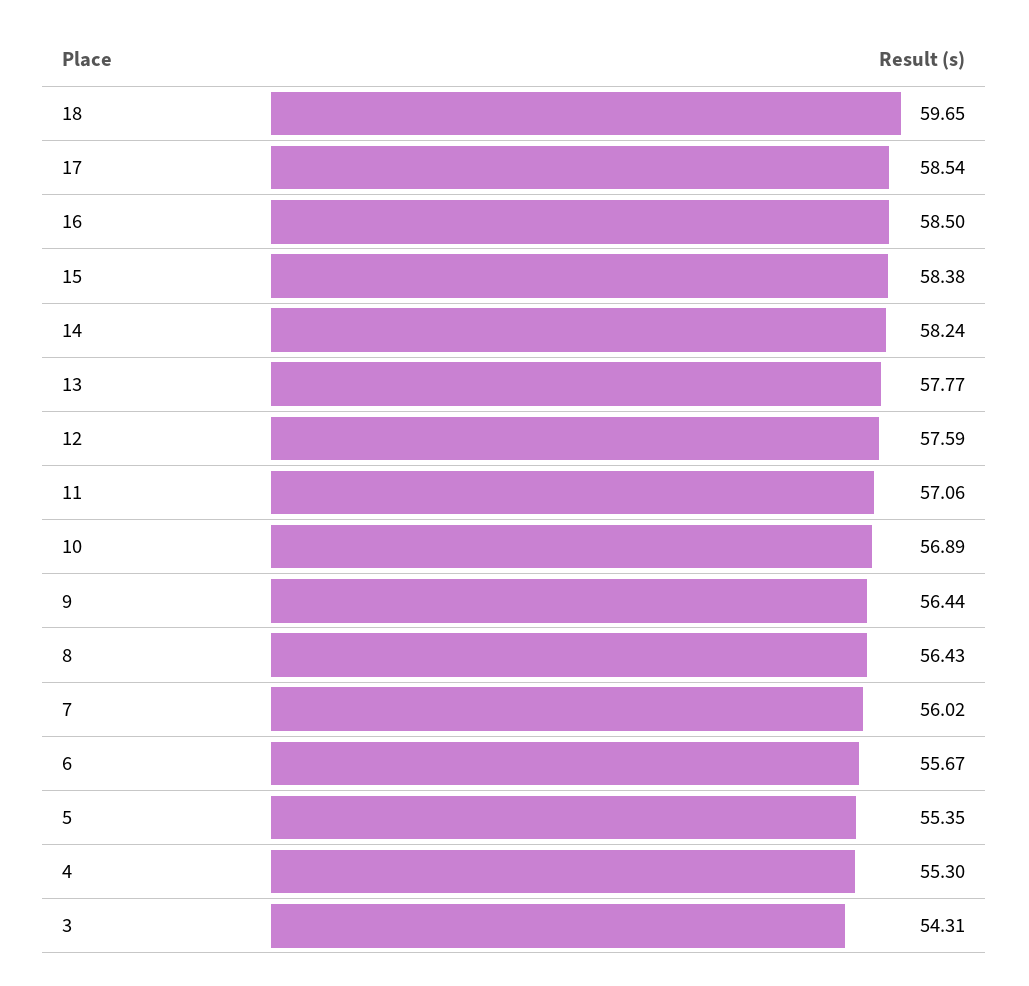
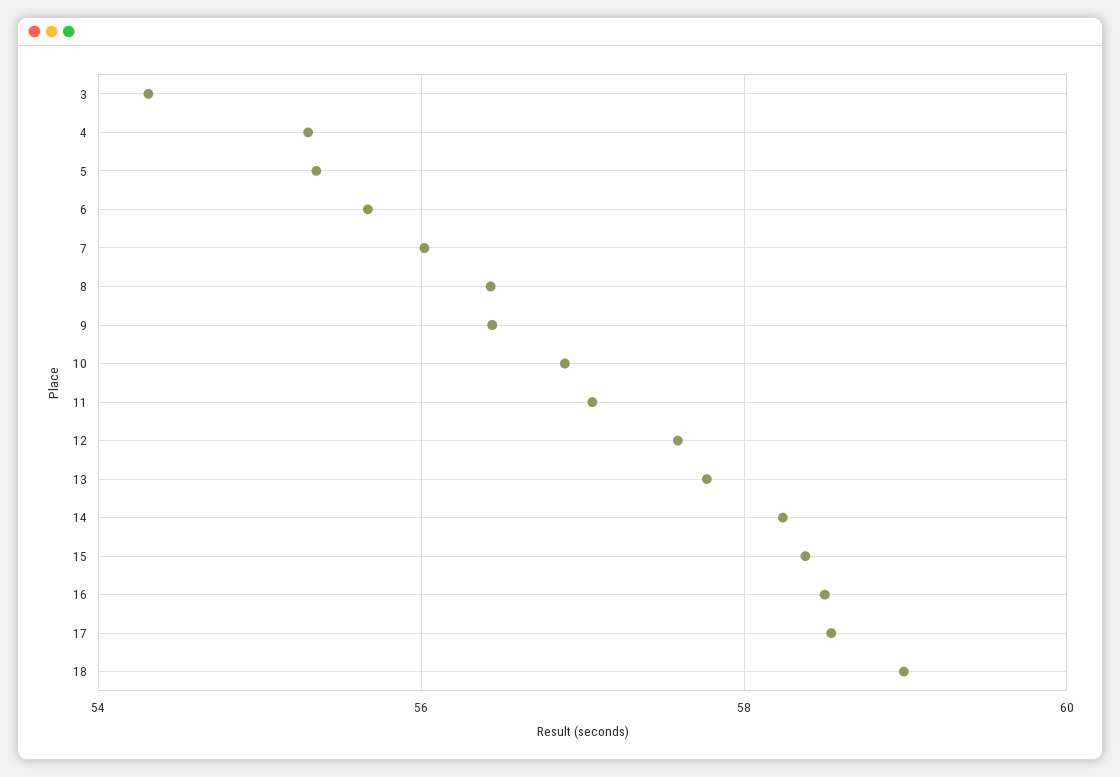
18: 59.65 -> 59

